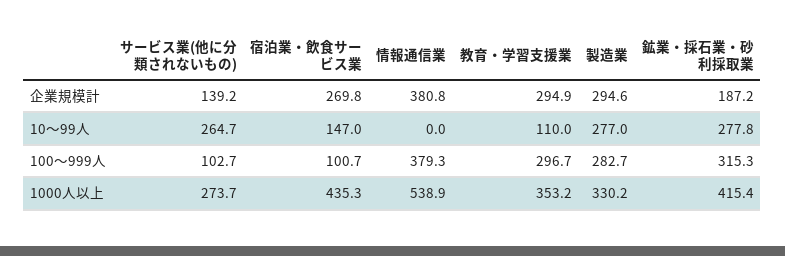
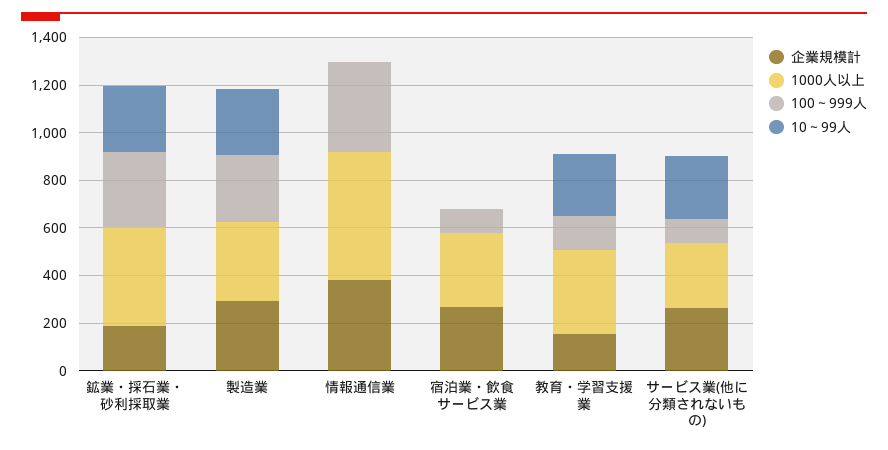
企業規模計, サービス業(他に分類されないもの): 139.2 -> 250
企業規模計, 教育・学習支援業: 294.9 -> 150
10～99人, 宿泊業・飲食サービス業: 147 -> 0
10～99人, 教育・学習支援業: 110 -> 250
100～999人, 教育・学習支援業: 296.7 -> 150
1000人以上, 宿泊業・飲食サービス業: 435.3 -> 300

